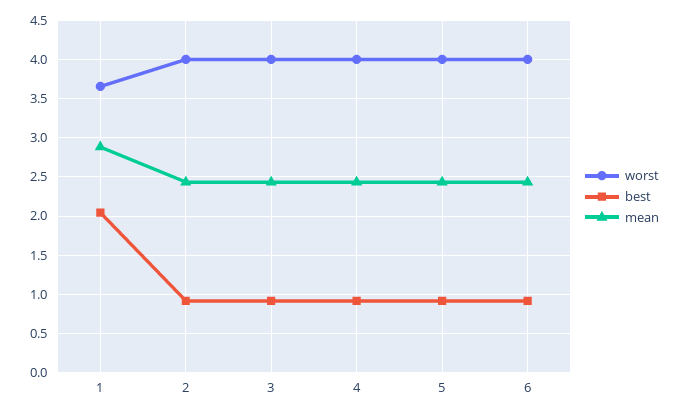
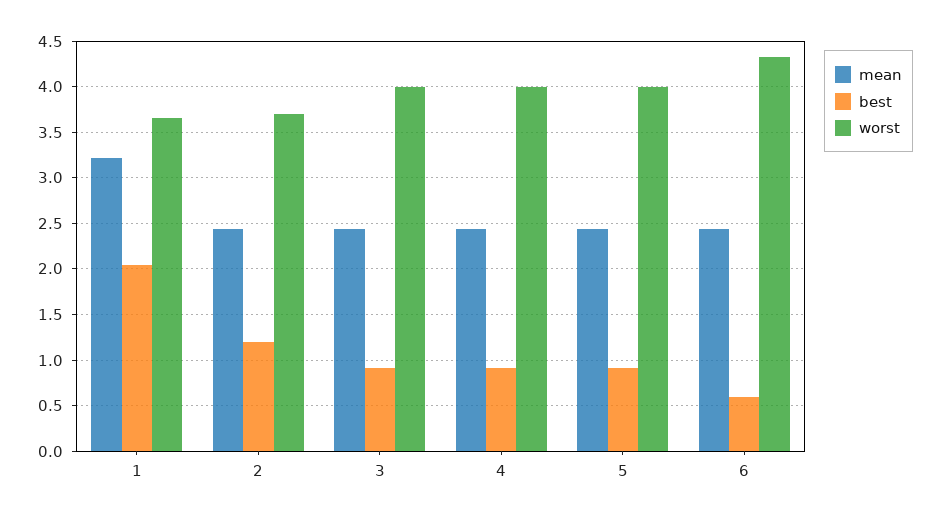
mean, 1: 2.9 -> 3.2
worst, 2: 4 -> 3.7
best, 2: 0.9 -> 1.2
worst, 6: 4 -> 4.3
best, 6: 0.9 -> 0.6

